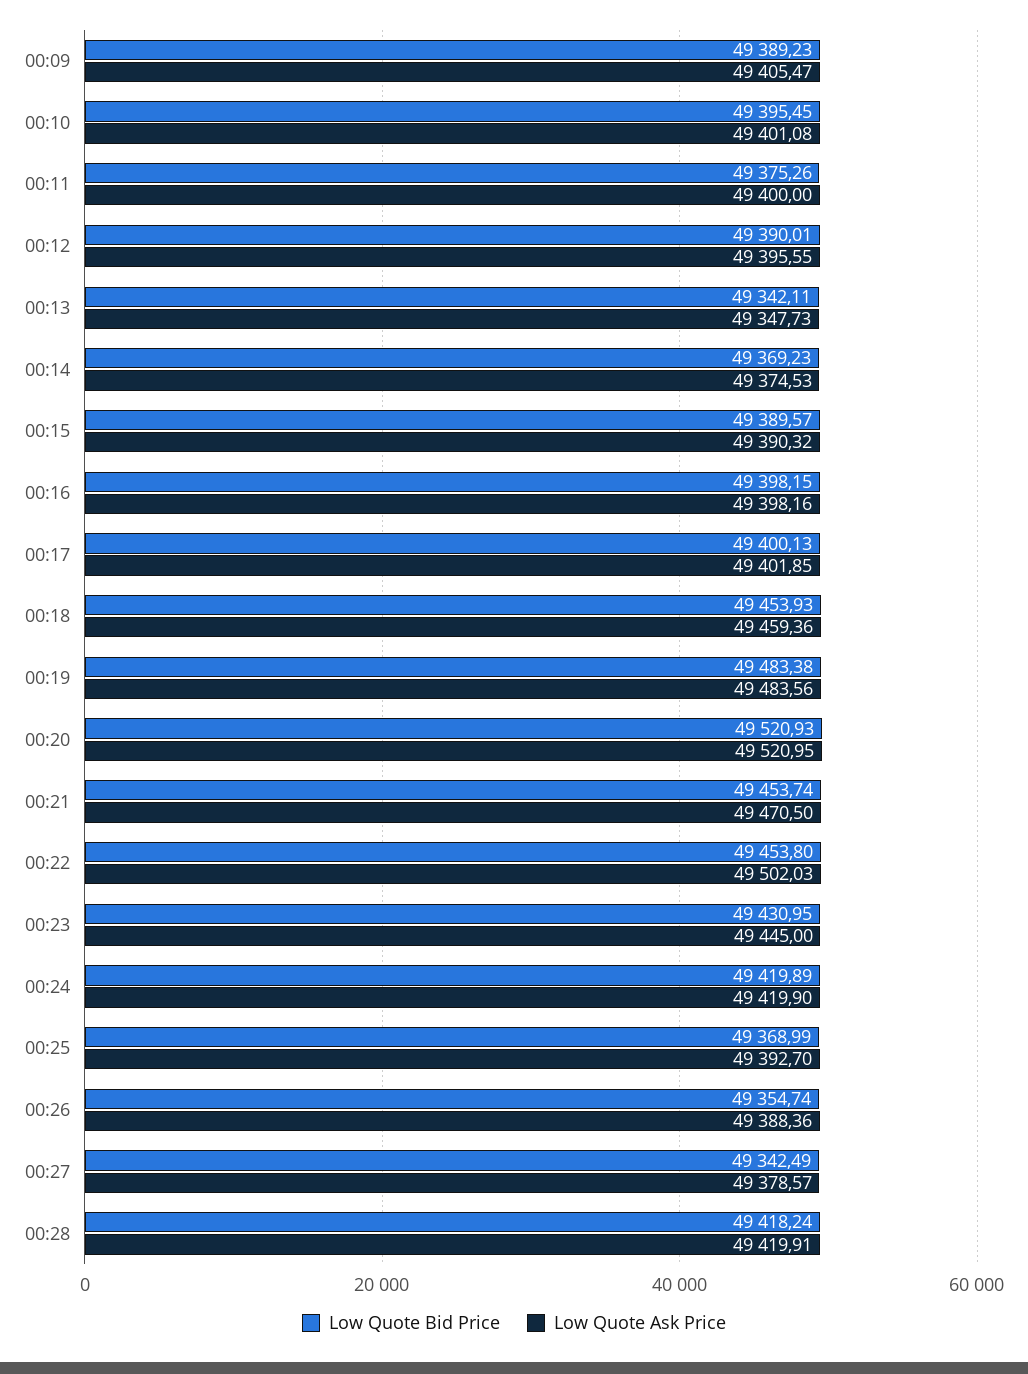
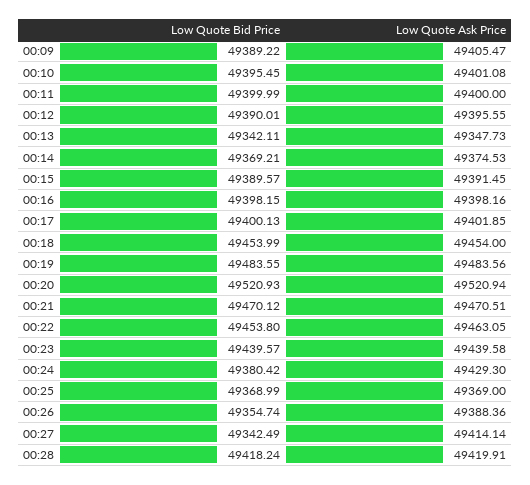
Low Quote Bid Price, 00:09: 49389.23 -> 49389.22
Low Quote Bid Price, 00:11: 49375.26 -> 49399.99
Low Quote Bid Price, 00:14: 49369.23 -> 49369.21
Low Quote Ask Price, 00:15: 49390.32 -> 49391.45
Low Quote Bid Price, 00:18: 49453.93 -> 49453.99
Low Quote Ask Price, 00:18: 49459.36 -> 49454
Low Quote Bid Price, 00:19: 49483.38 -> 49483.55
Low Quote Ask Price, 00:20: 49520.95 -> 49520.94
Low Quote Bid Price, 00:21: 49453.74 -> 49470.12
Low Quote Ask Price, 00:21: 49470.5 -> 49470.51
Low Quote Ask Price, 00:22: 49502.03 -> 49463.05
Low Quote Bid Price, 00:23: 49430.95 -> 49439.57
Low Quote Ask Price, 00:23: 49445 -> 49439.58
Low Quote Bid Price, 00:24: 49419.89 -> 49380.42
Low Quote Ask Price, 00:24: 49419.9 -> 49429.3
Low Quote Ask Price, 00:25: 49392.7 -> 49369
Low Quote Ask Price, 00:27: 49378.57 -> 49414.14

